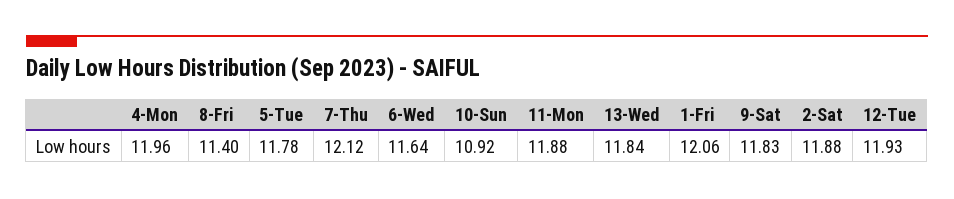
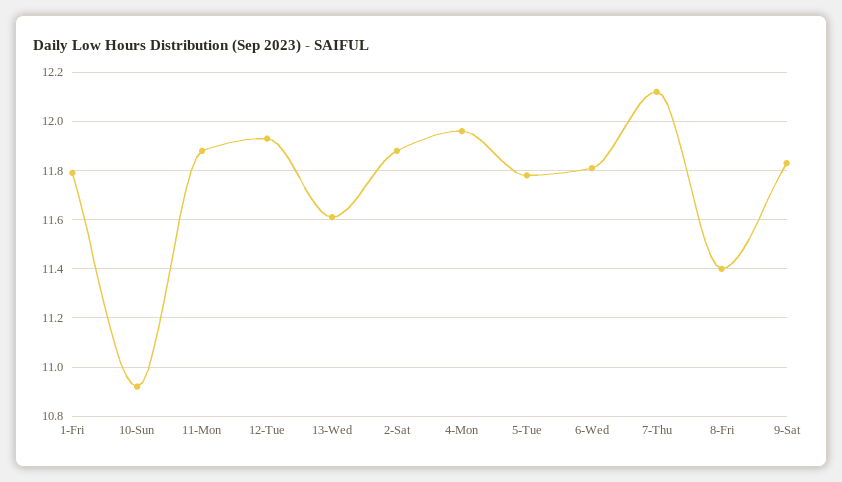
6-Wed: 11.64 -> 11.8
13-Wed: 11.84 -> 11.6
1-Fri: 12.06 -> 11.8

